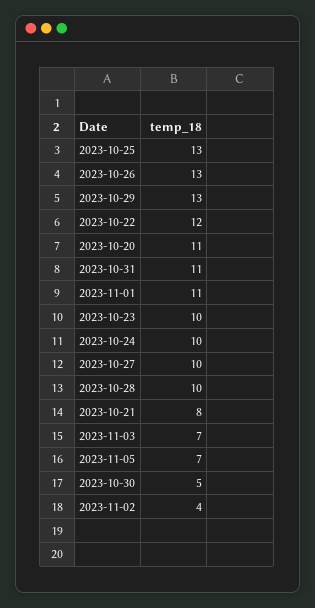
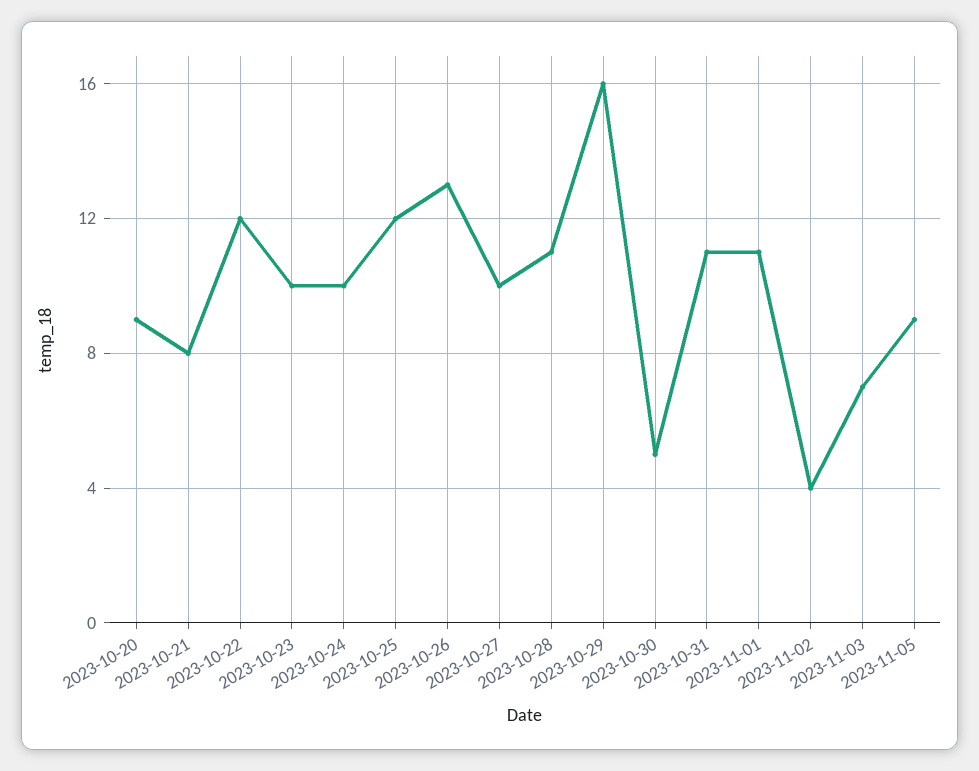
2023-10-25: 13 -> 12
2023-10-29: 13 -> 16
2023-10-20: 11 -> 9
2023-10-28: 10 -> 11
2023-11-05: 7 -> 9

